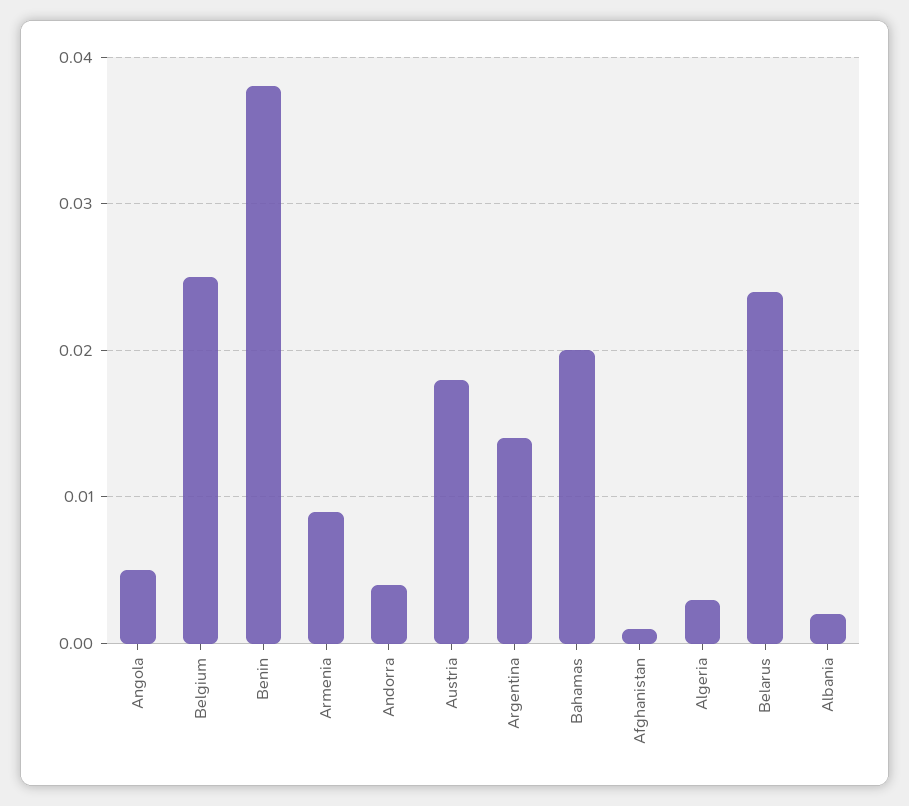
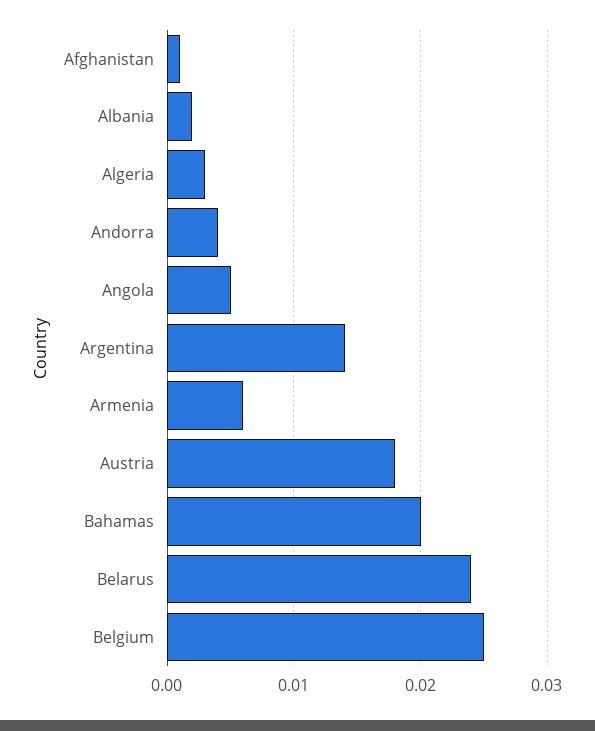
Benin: 0.038 -> none
Armenia: 0.009 -> 0.006

